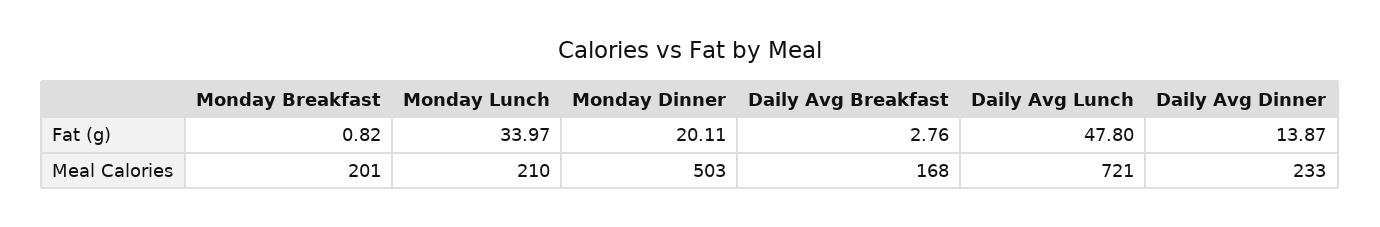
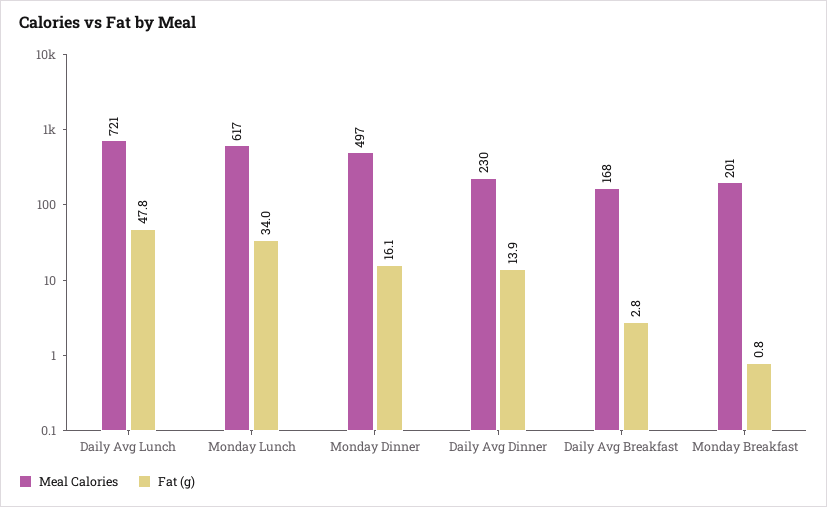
Fat (g), Monday Dinner: 20.11 -> 16.1
Meal Calories, Monday Lunch: 210 -> 617
Meal Calories, Monday Dinner: 503 -> 497
Meal Calories, Daily Avg Dinner: 233 -> 230

